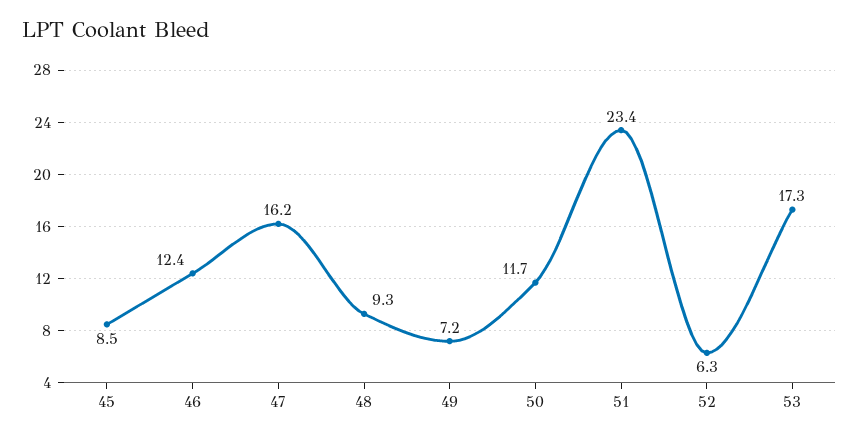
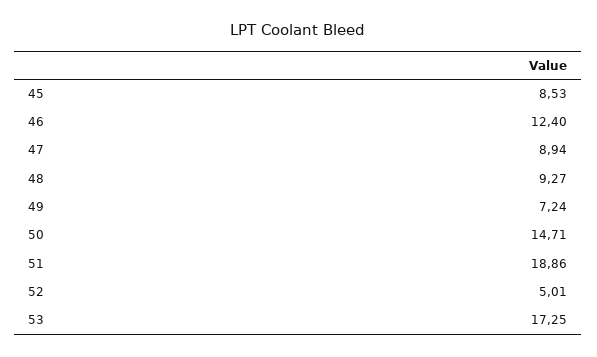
47: 16.2 -> 8.94
50: 11.7 -> 14.71
51: 23.4 -> 18.86
52: 6.3 -> 5.01

